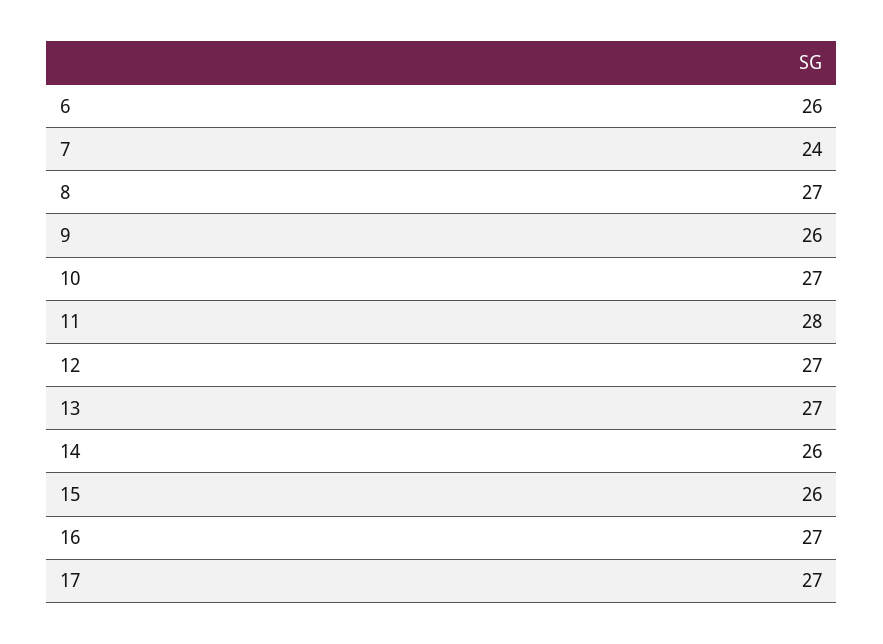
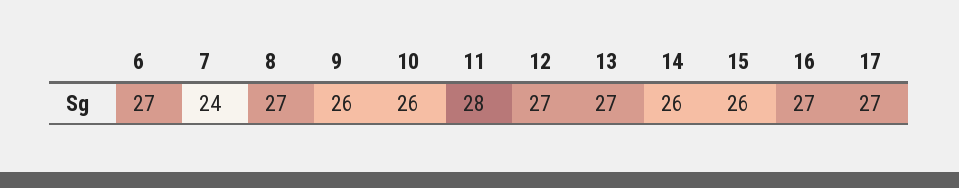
6: 26 -> 27
10: 27 -> 26

